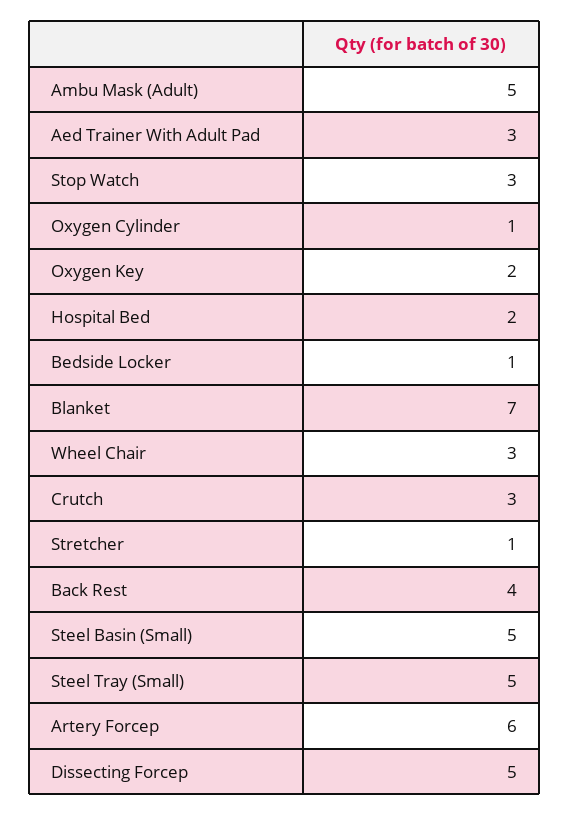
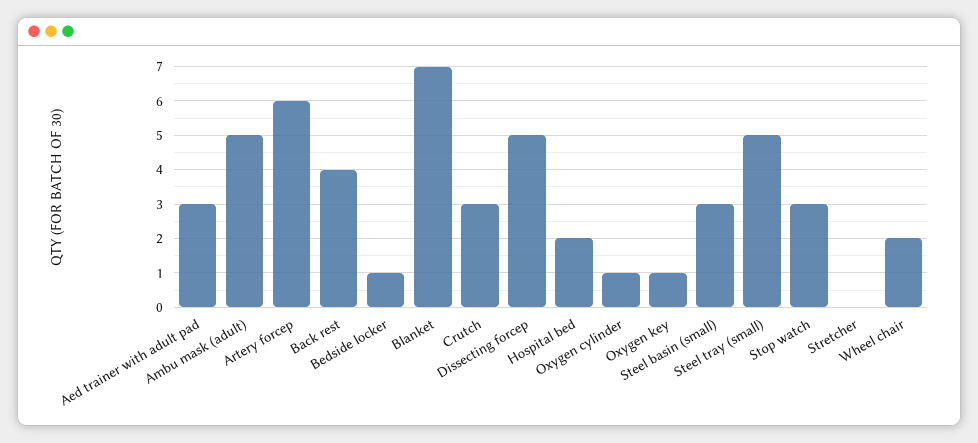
Oxygen Key: 2 -> 1
Wheel Chair: 3 -> 2
Stretcher: 1 -> 0
Steel Basin (Small): 5 -> 3

